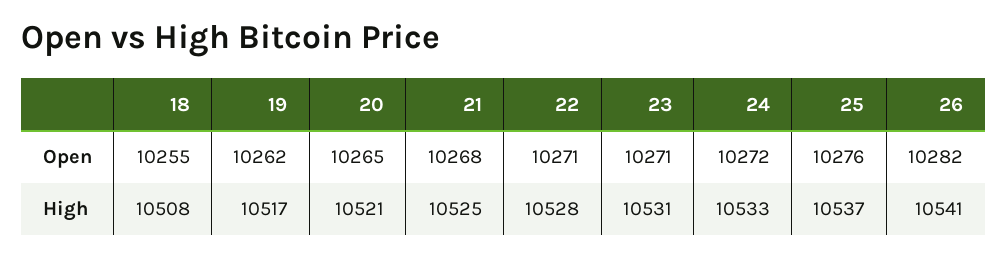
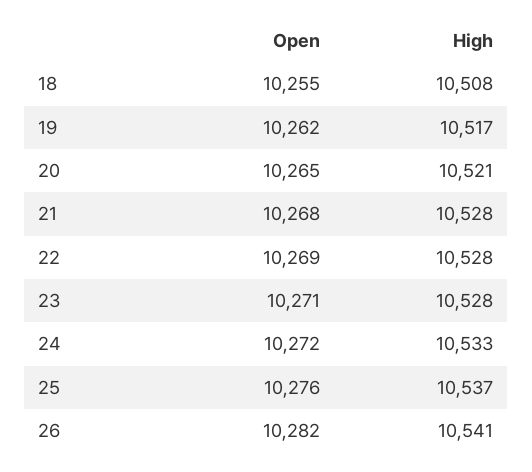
22, Open: 10271 -> 10269
21, High: 10525 -> 10528
23, High: 10531 -> 10528

